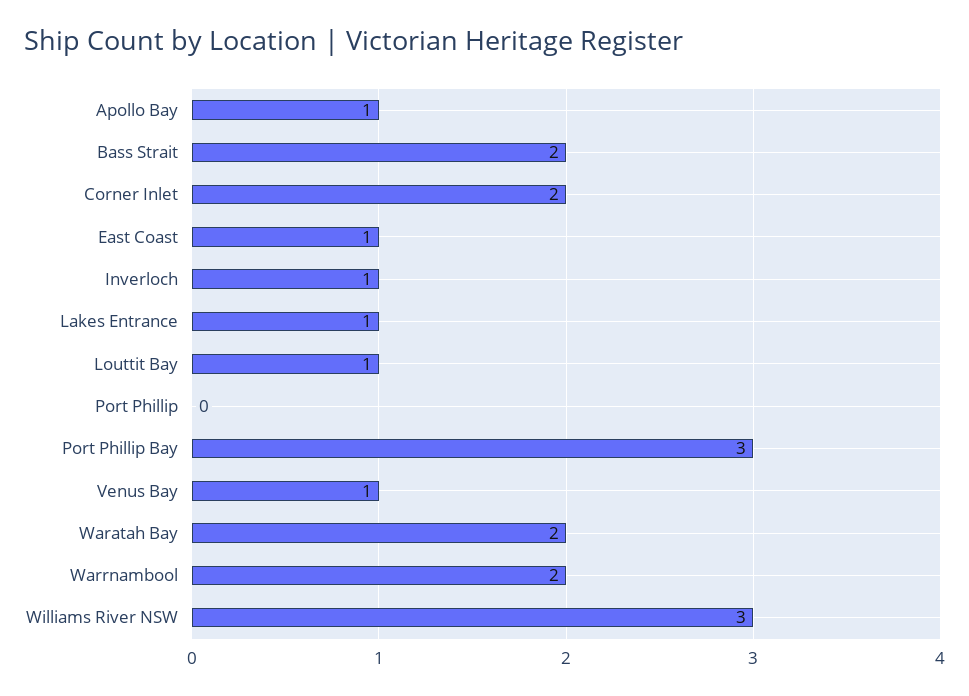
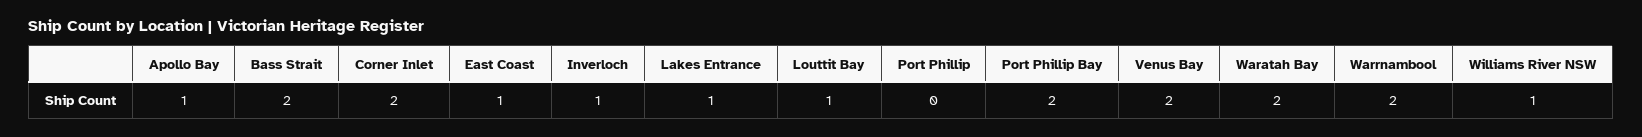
Port Phillip Bay: 3 -> 2
Venus Bay: 1 -> 2
Williams River NSW: 3 -> 1

